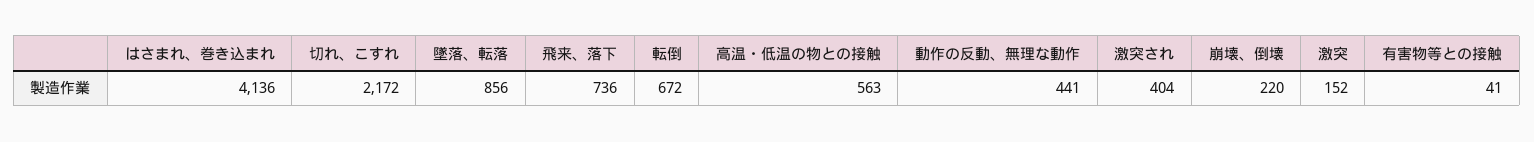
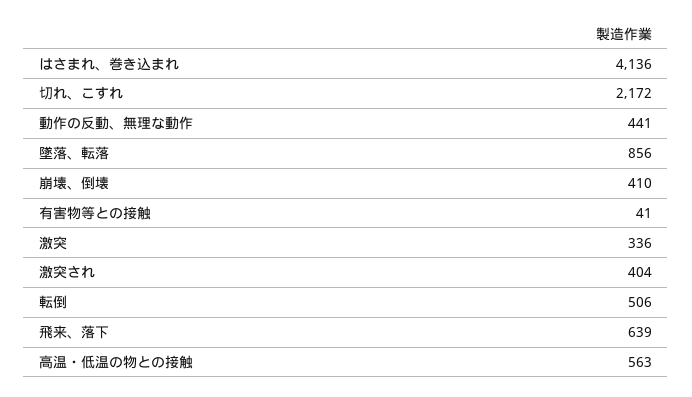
飛来、落下: 736 -> 639
転倒: 672 -> 506
崩壊、倒壊: 220 -> 410
激突: 152 -> 336

